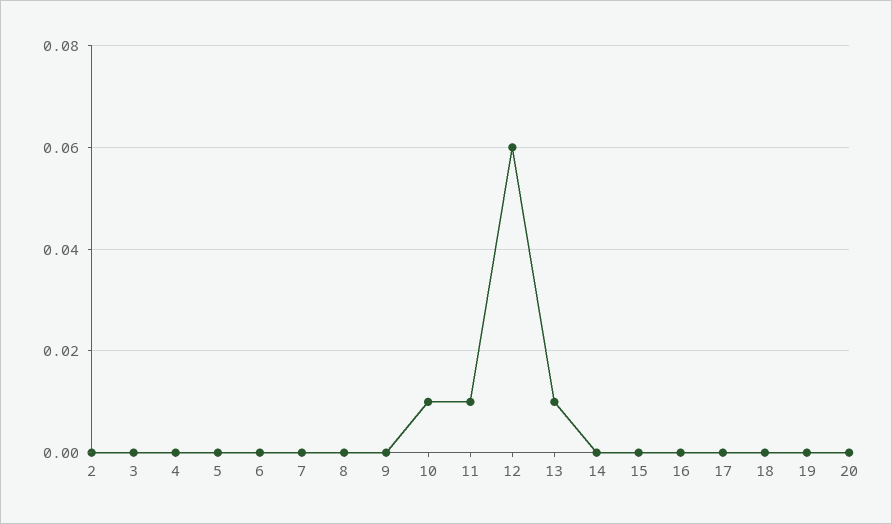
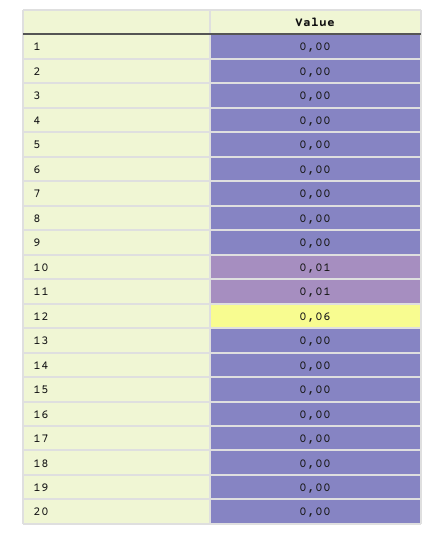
13: 0.01 -> 0
1: none -> 0

